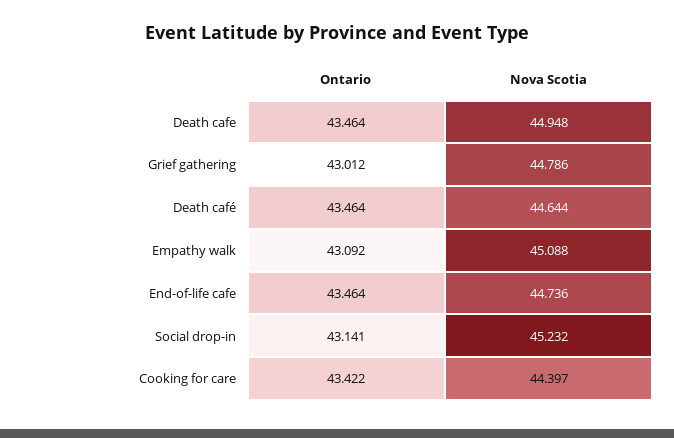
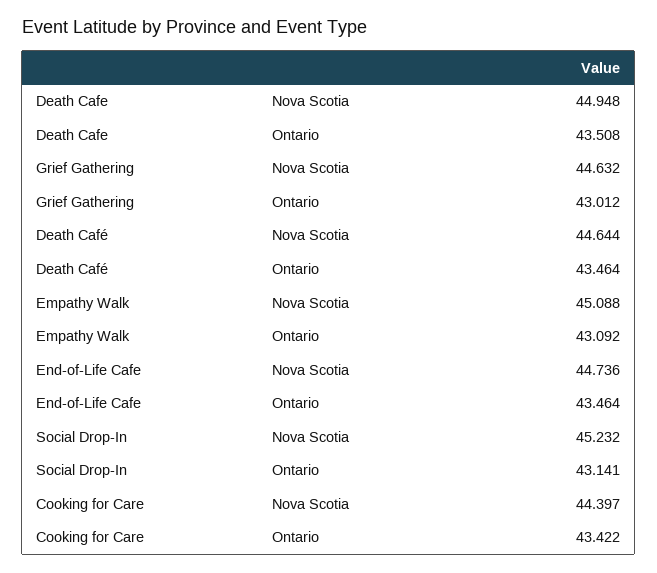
Ontario, Death cafe: 43.464 -> 43.508
Nova Scotia, Grief gathering: 44.786 -> 44.632

